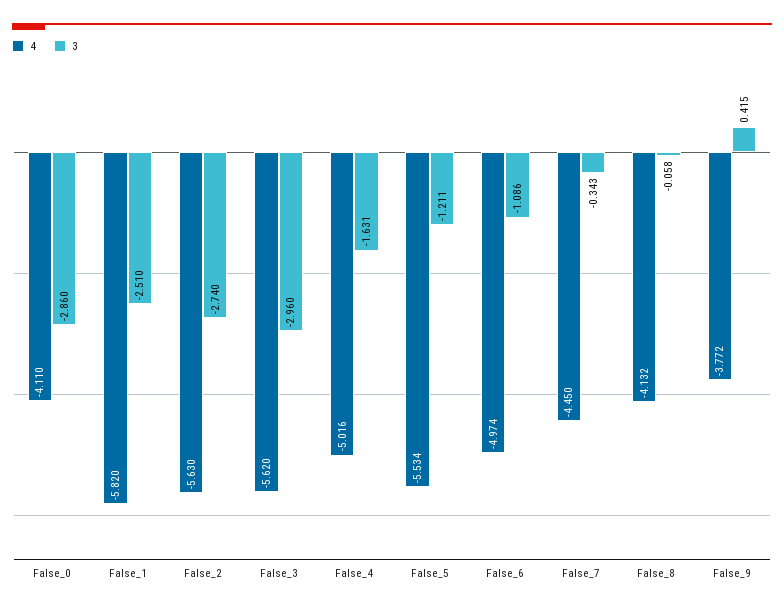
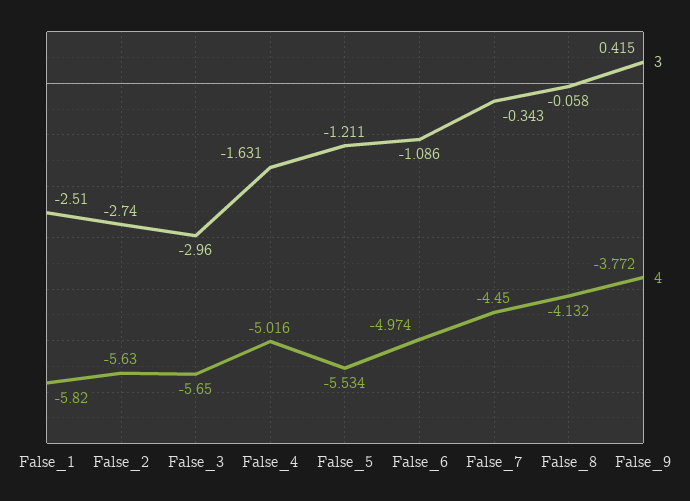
4, False_0: -4.11 -> none
3, False_0: -2.86 -> none
4, False_3: -5.62 -> -5.65

